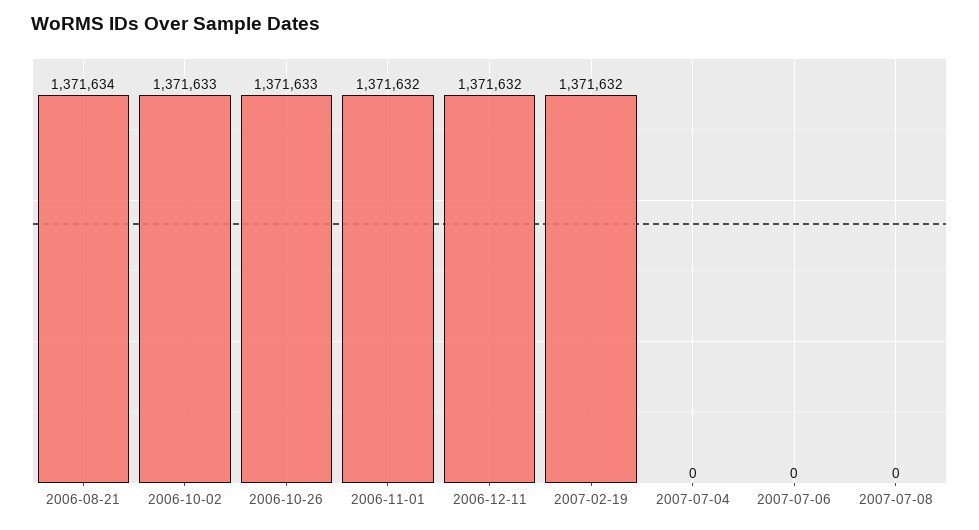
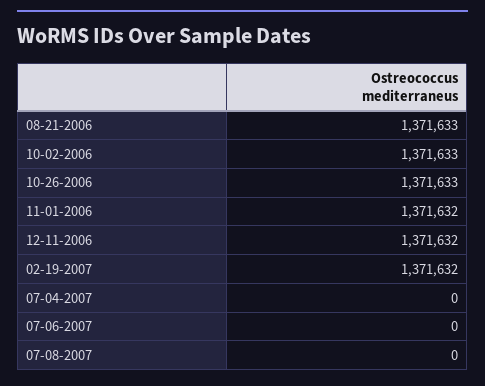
2006-08-21: 1371634 -> 1371633

